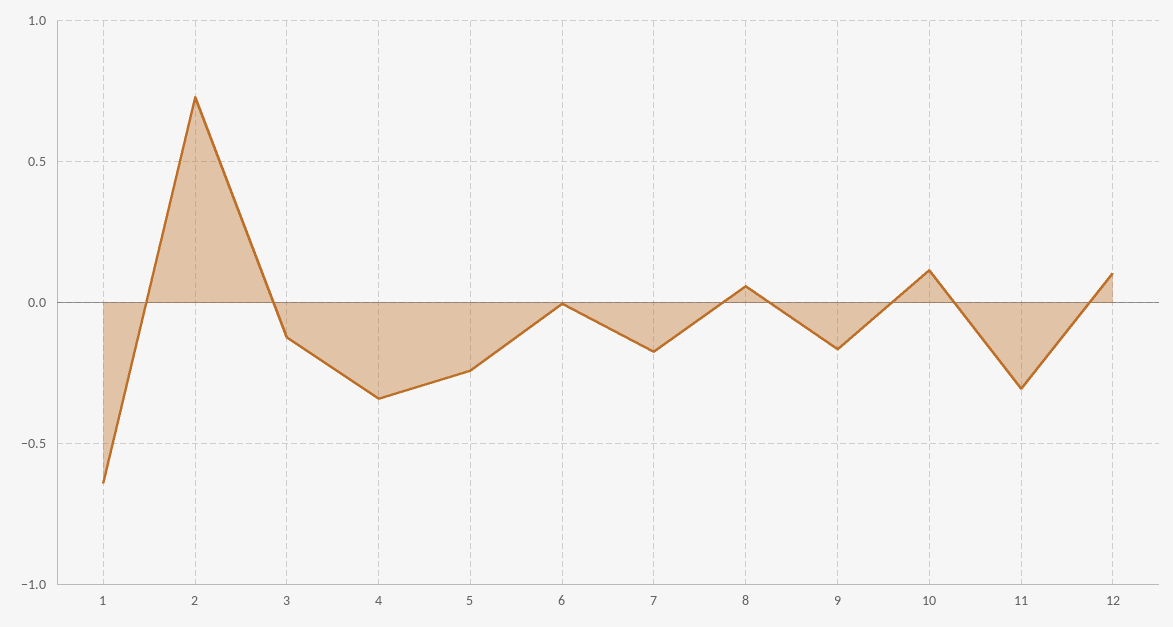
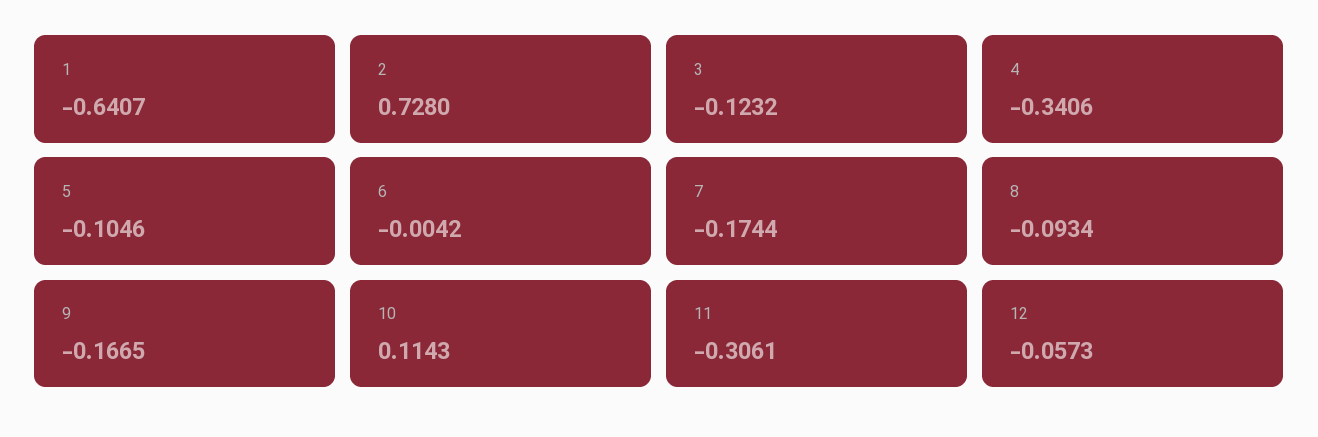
5: -0.25 -> -0.1046
8: 0.05 -> -0.0934
12: 0.1 -> -0.0573

